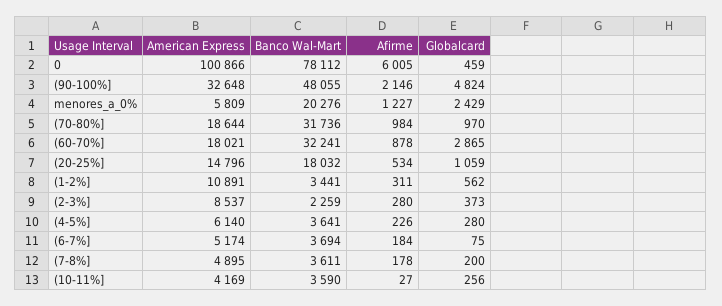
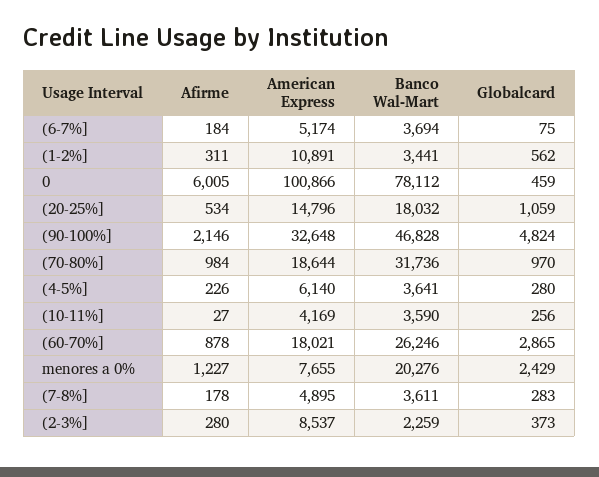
Banco Wal-Mart, (90-100%]: 48055 -> 46828
American Express, menores_a_0%: 5809 -> 7655
Banco Wal-Mart, (60-70%]: 32241 -> 26246
Globalcard, (7-8%]: 200 -> 283

